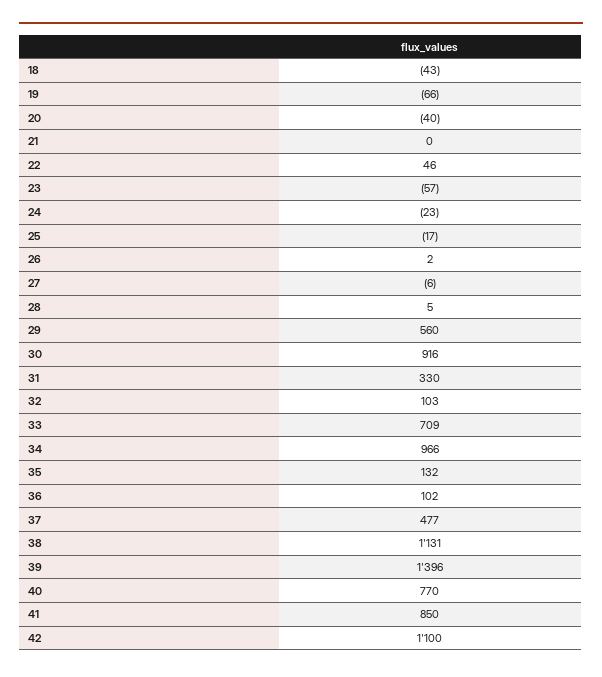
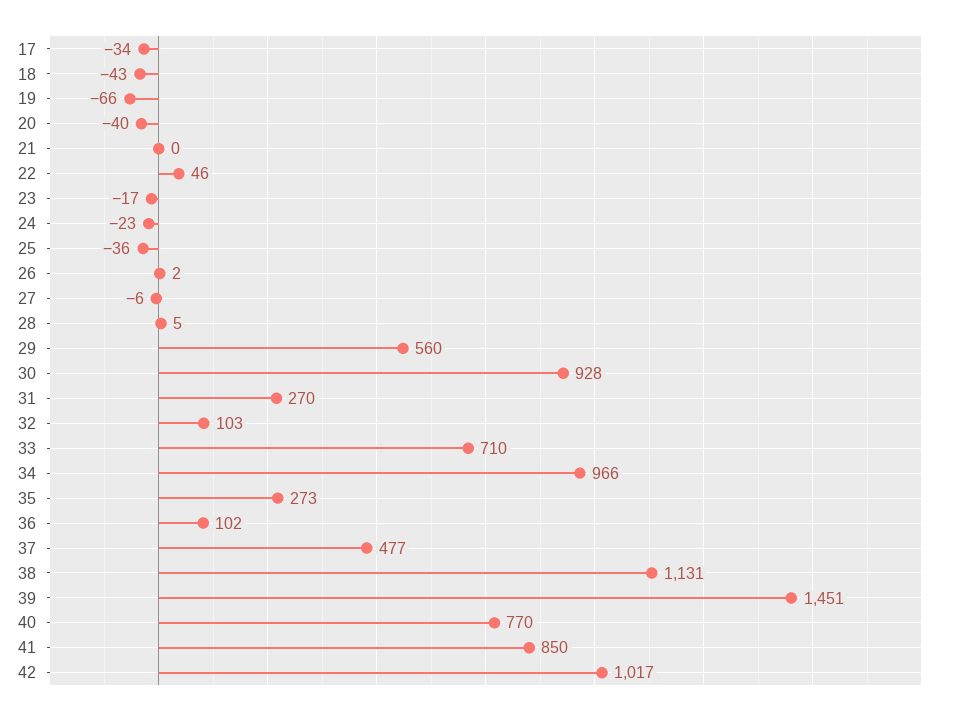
23: -57 -> -17
25: -17 -> -36
30: 916 -> 928
31: 330 -> 270
33: 709 -> 710
35: 132 -> 273
39: 1396 -> 1451
42: 1100 -> 1017
17: none -> -34

